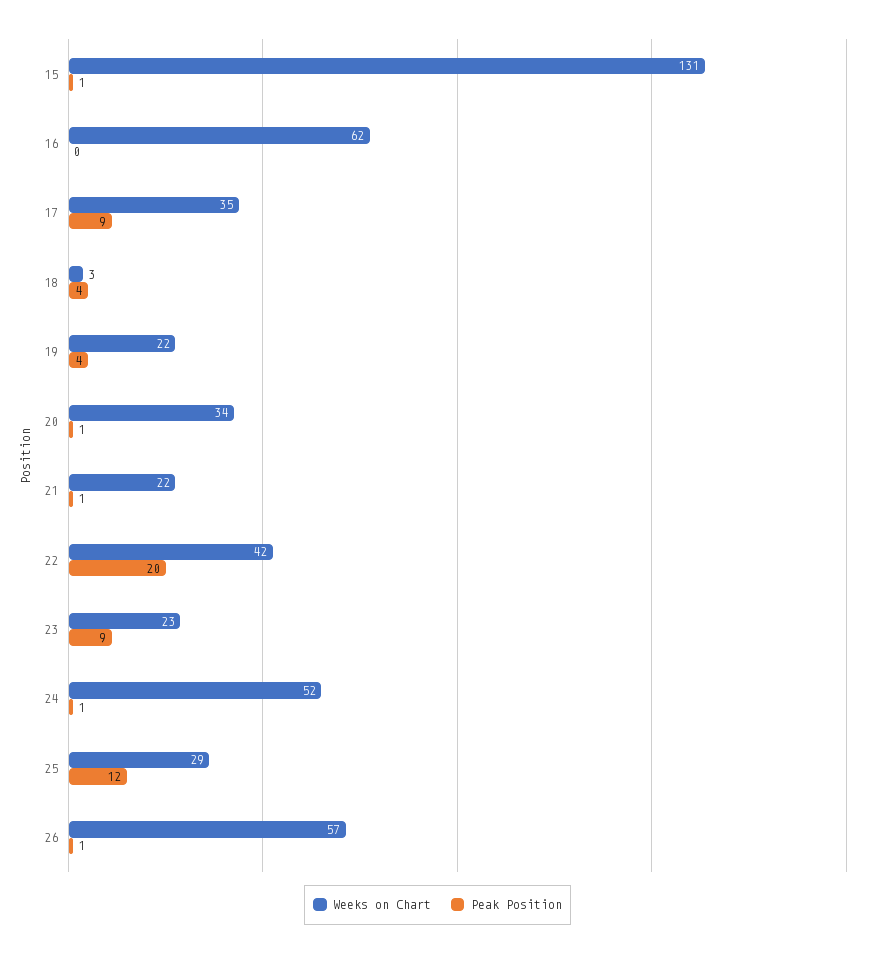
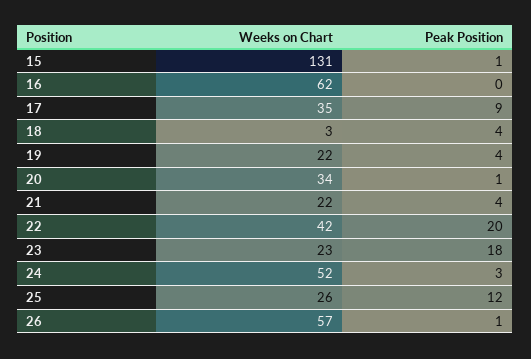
Peak Position, 21: 1 -> 4
Peak Position, 23: 9 -> 18
Peak Position, 24: 1 -> 3
Weeks on Chart, 25: 29 -> 26

